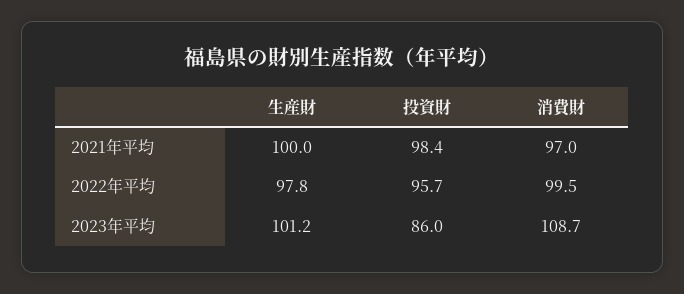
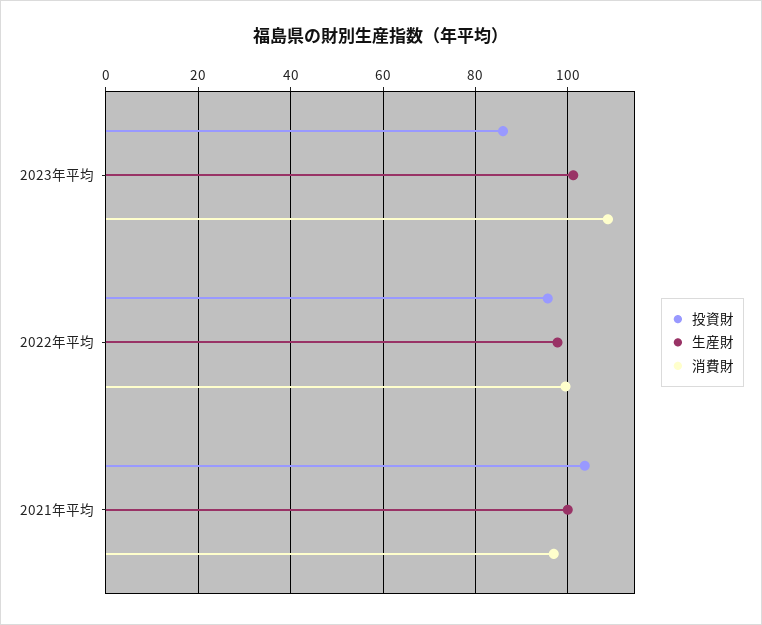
投資財, 2021年平均: 98.4 -> 104

